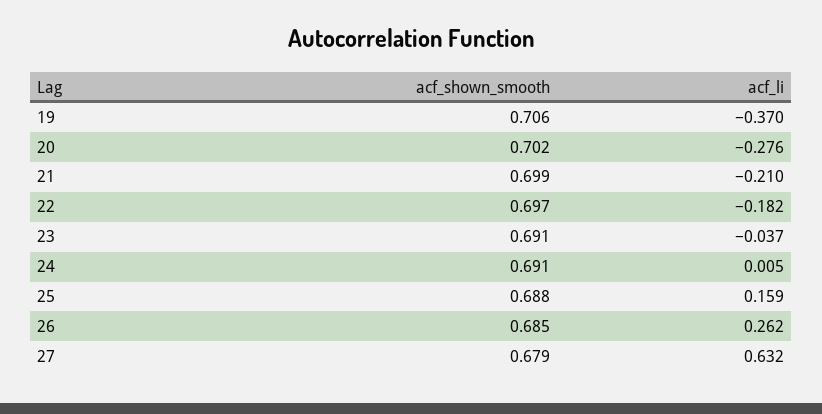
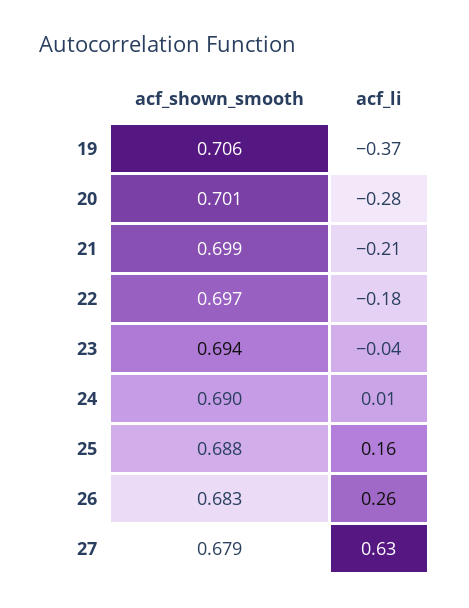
acf_shown_smooth, 20: 0.702 -> 0.701
acf_shown_smooth, 23: 0.691 -> 0.694
acf_shown_smooth, 24: 0.691 -> 0.69
acf_shown_smooth, 26: 0.685 -> 0.683

